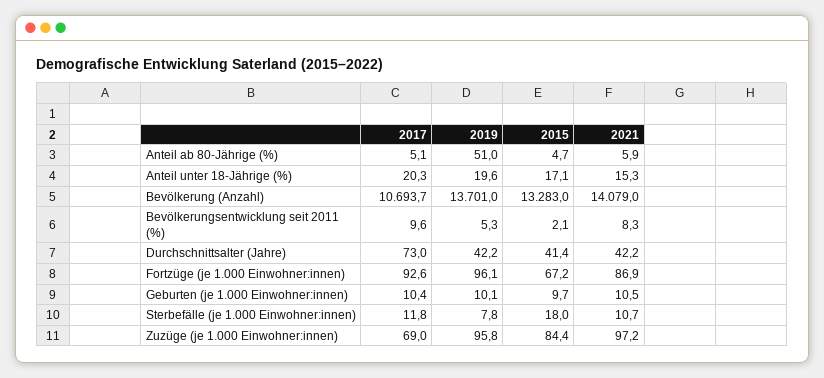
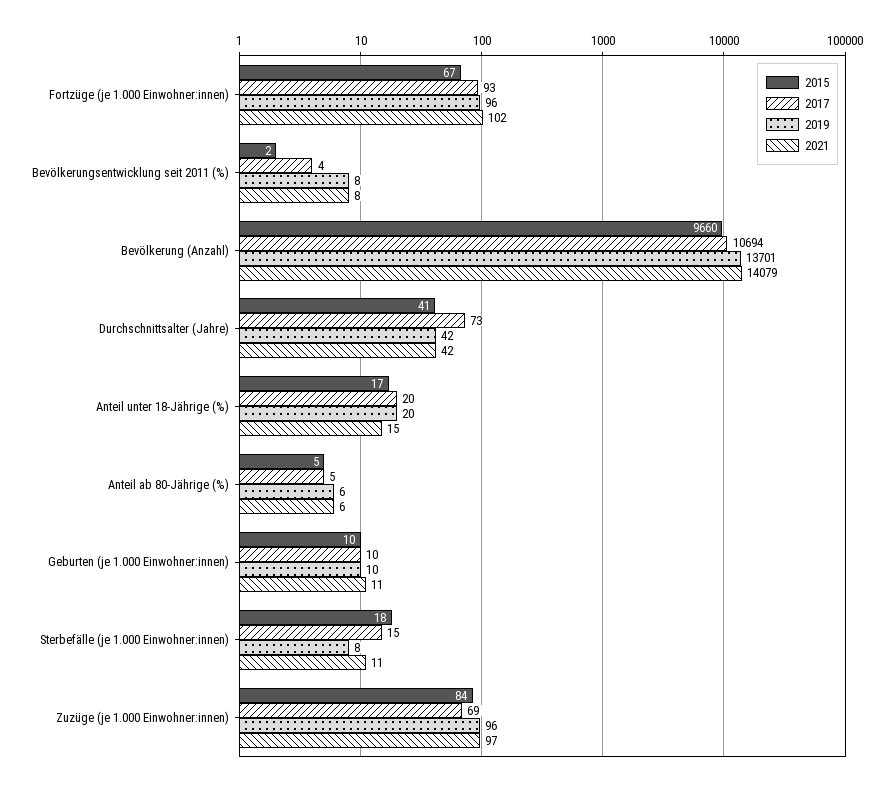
2019, Anteil ab 80-Jährige (%): 51 -> 6
2015, Bevölkerung (Anzahl): 13283 -> 9660
2017, Bevölkerungsentwicklung seit 2011 (%): 9.6 -> 4
2019, Bevölkerungsentwicklung seit 2011 (%): 5.3 -> 8
2021, Fortzüge (je 1.000 Einwohner:innen): 86.9 -> 102
2017, Sterbefälle (je 1.000 Einwohner:innen): 11.8 -> 15

